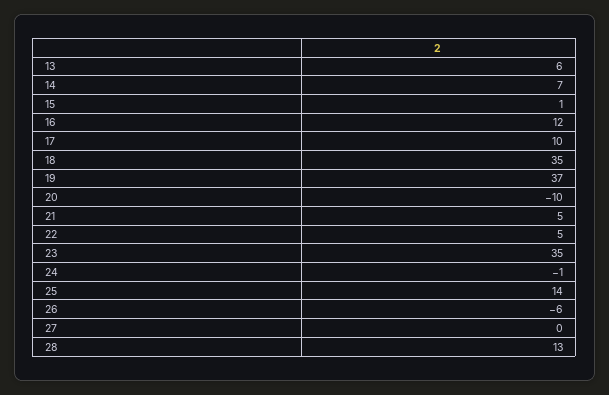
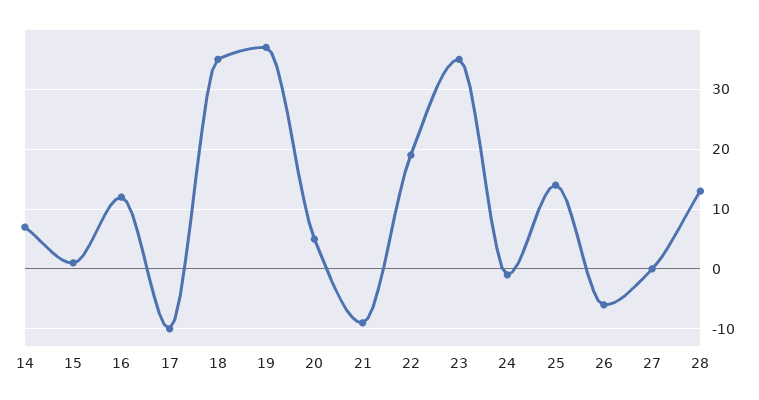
13: 6 -> none
17: 10 -> -10
20: -10 -> 5
21: 5 -> -10
22: 5 -> 20

